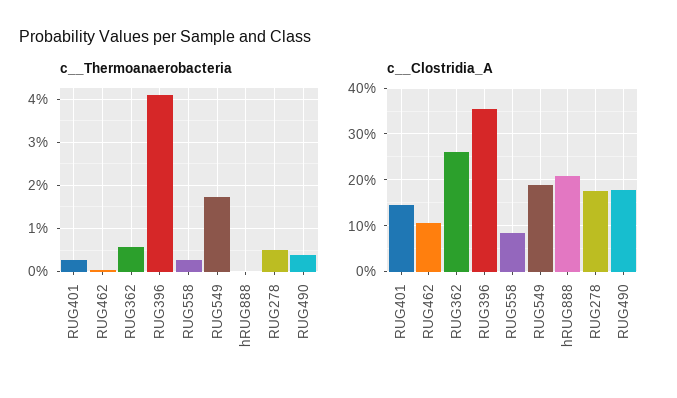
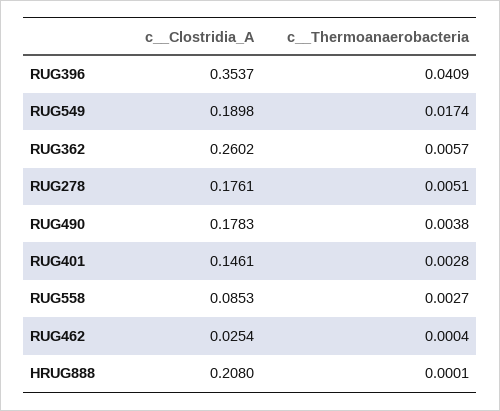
c__Clostridia_A, RUG462: 0.1 -> 0.0254

